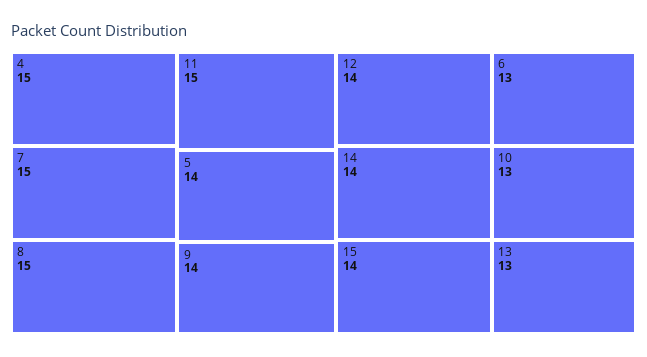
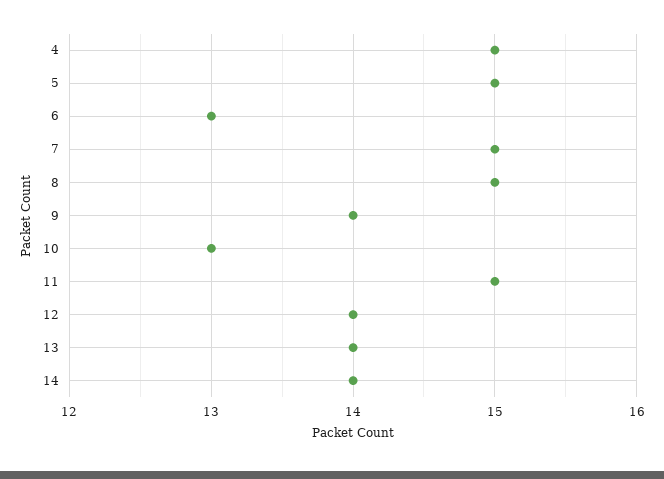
5: 14 -> 15
15: 14 -> none
13: 13 -> 14

